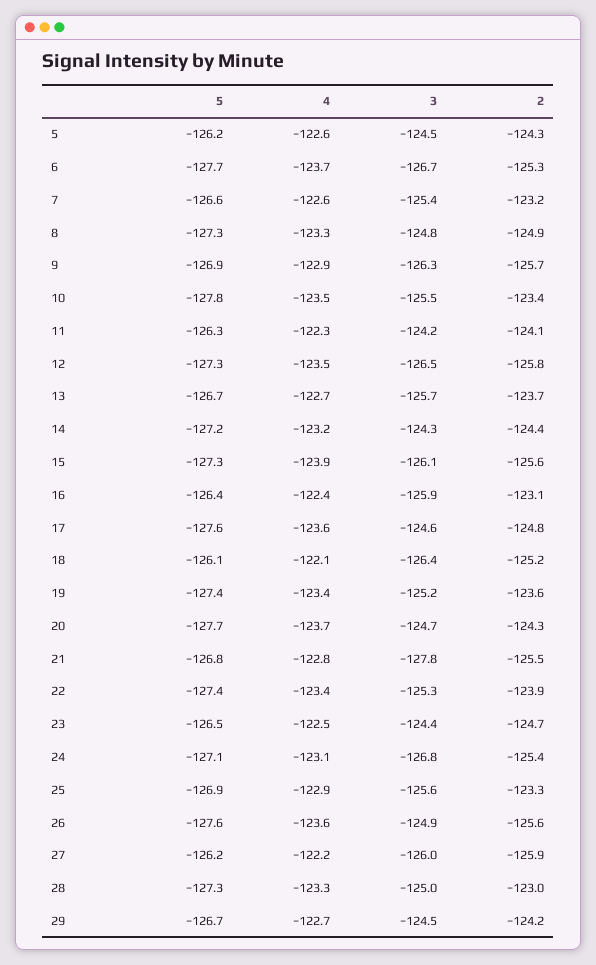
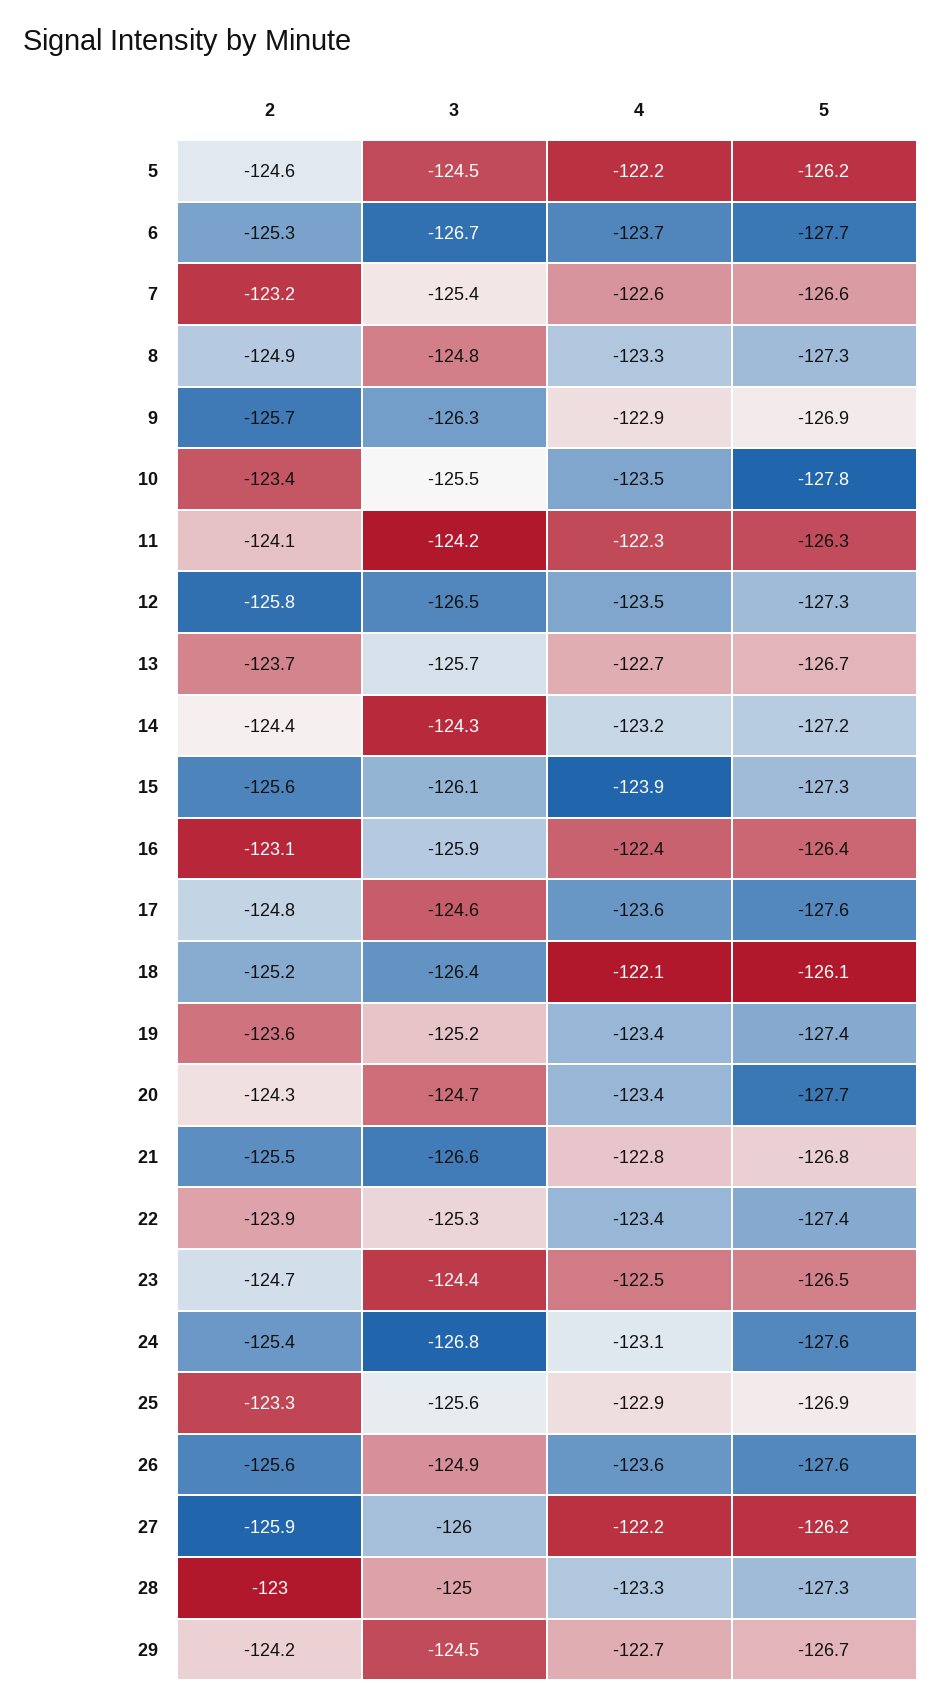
4, 5: -122.6 -> -122.2
2, 5: -124.3 -> -124.6
4, 20: -123.7 -> -123.4
3, 21: -127.8 -> -126.6
5, 24: -127.1 -> -127.6

